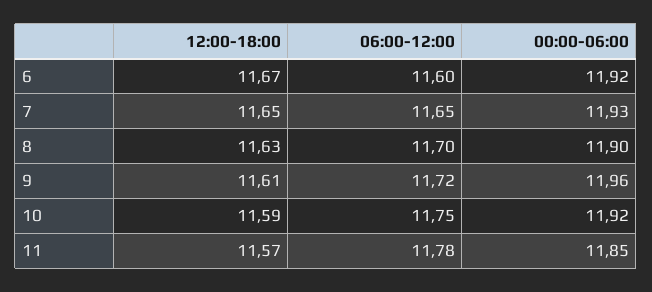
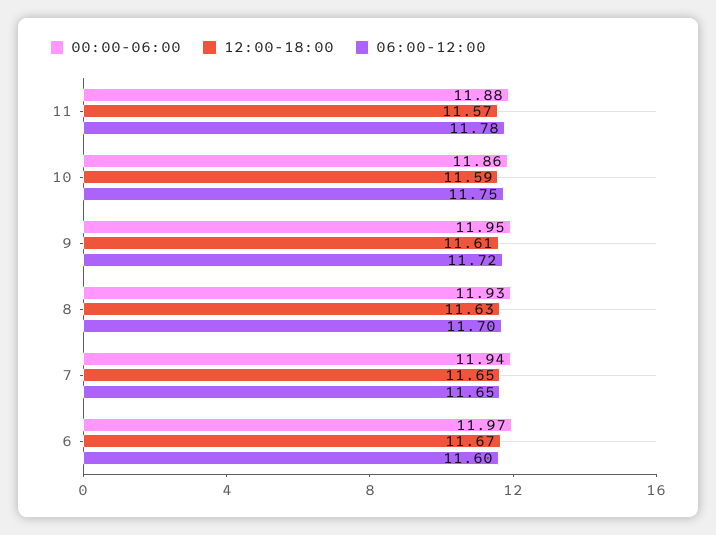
00:00-06:00, 6: 11.92 -> 11.97
00:00-06:00, 7: 11.93 -> 11.94
00:00-06:00, 8: 11.9 -> 11.93
00:00-06:00, 9: 11.96 -> 11.95
00:00-06:00, 10: 11.92 -> 11.86
00:00-06:00, 11: 11.85 -> 11.88

